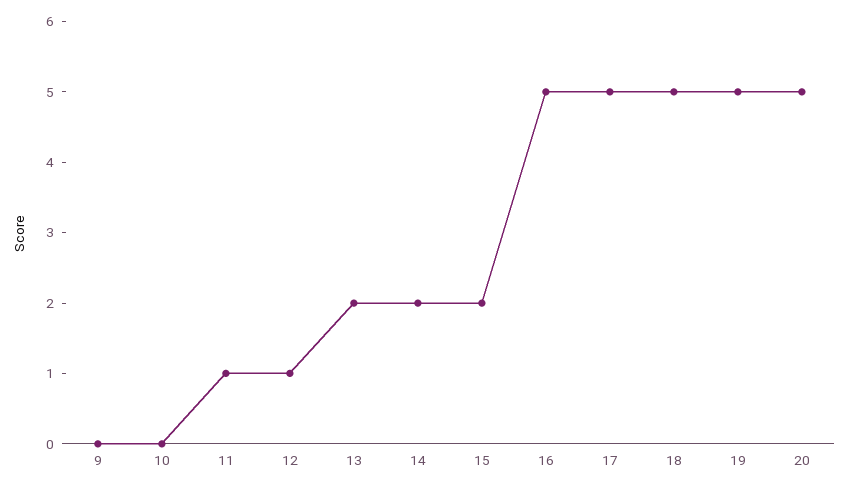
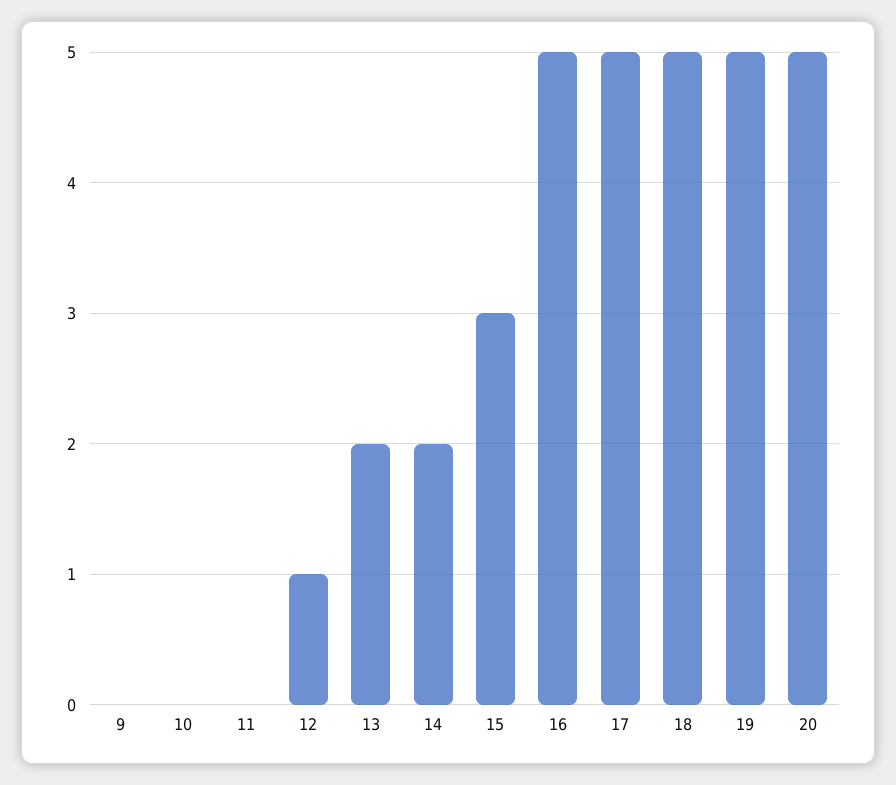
11: 1 -> 0
15: 2 -> 3

